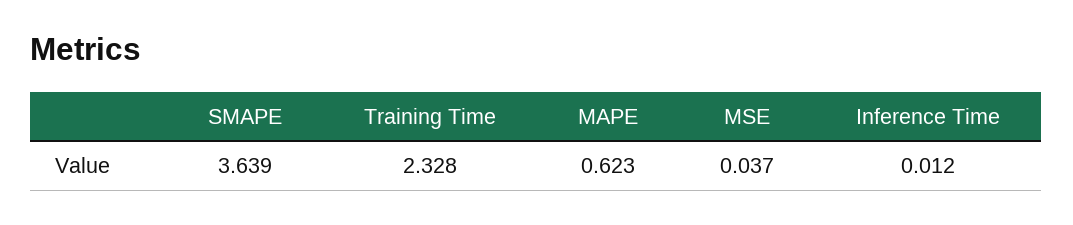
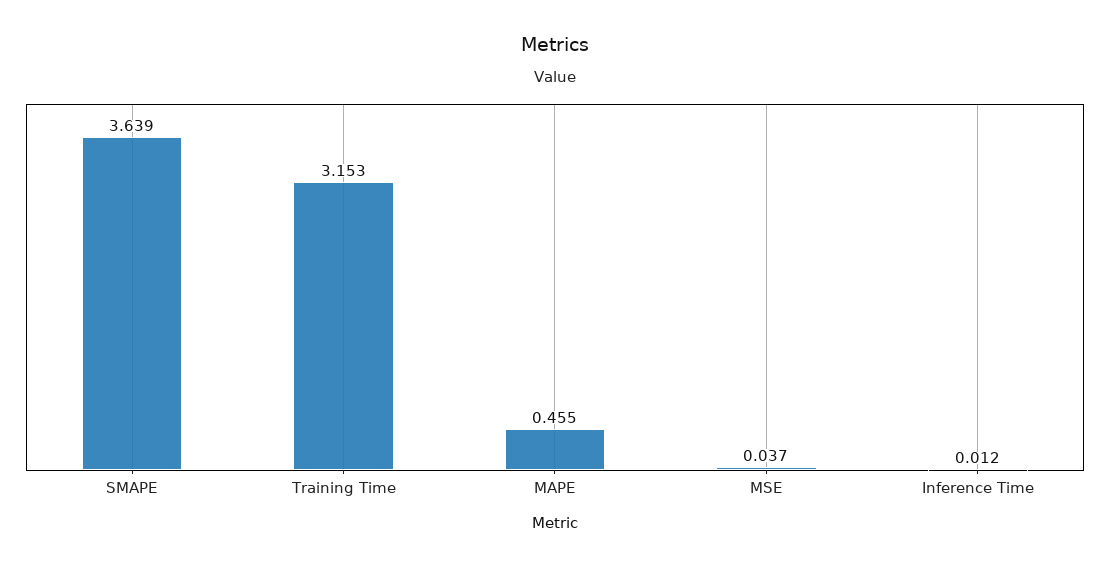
Training Time: 2.328 -> 3.153
MAPE: 0.623 -> 0.455

